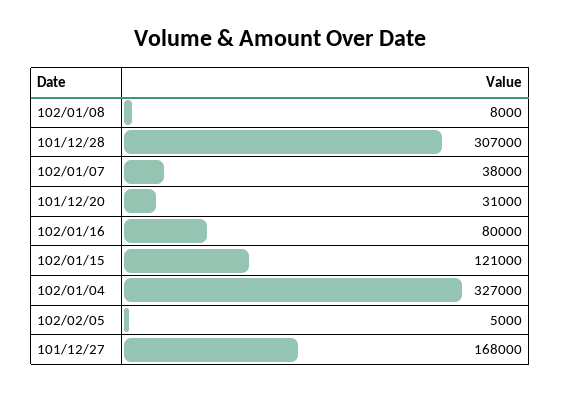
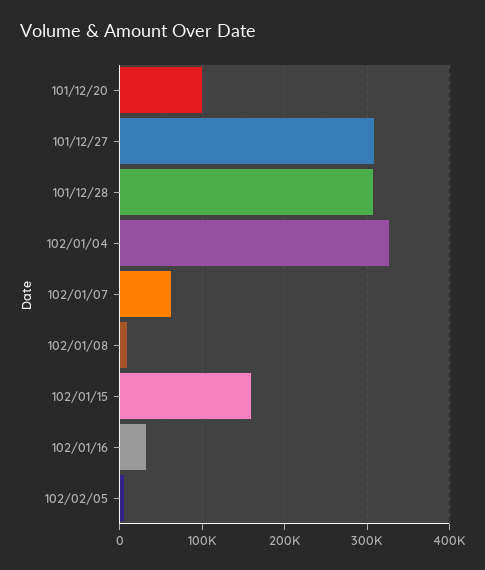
102/01/07: 38000 -> 60000
101/12/20: 31000 -> 100000
102/01/16: 80000 -> 30000
102/01/15: 121000 -> 160000
101/12/27: 168000 -> 310000

